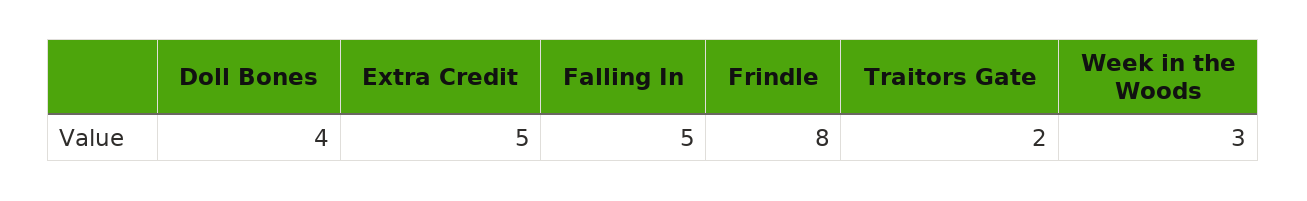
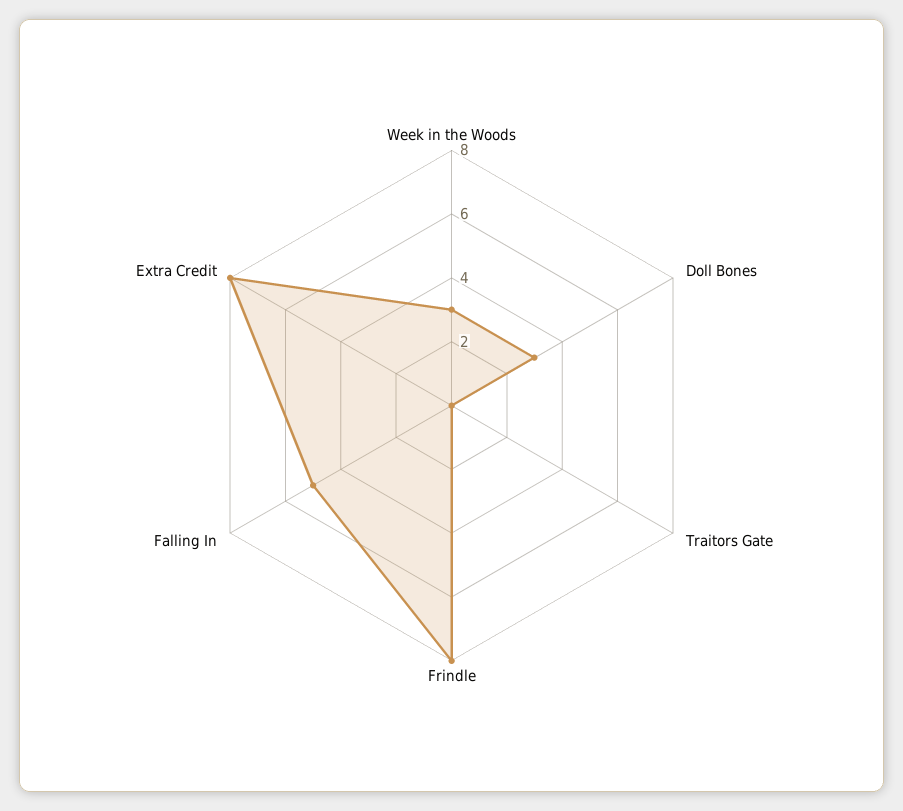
Doll Bones: 4 -> 3
Extra Credit: 5 -> 8
Traitors Gate: 2 -> 0

